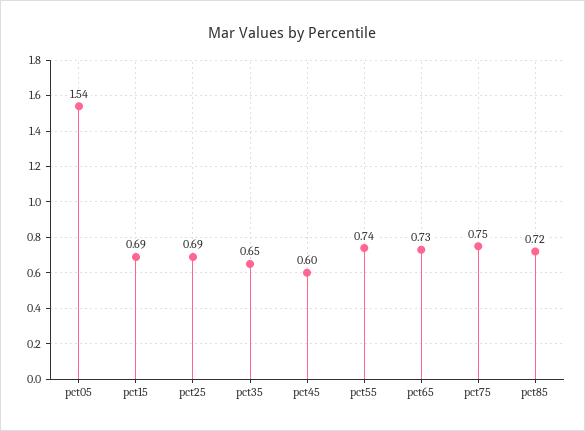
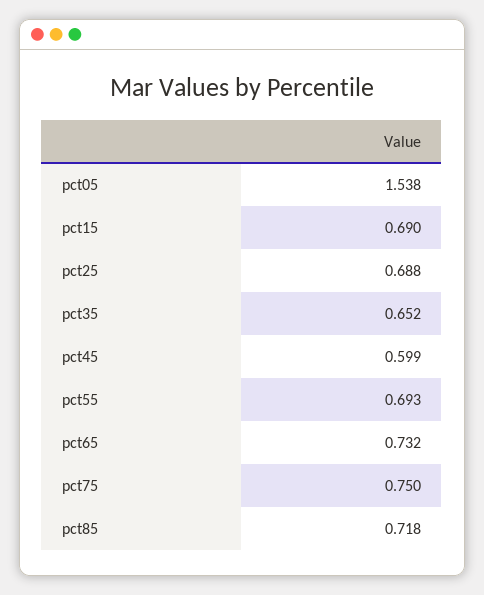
pct55: 0.74 -> 0.693

